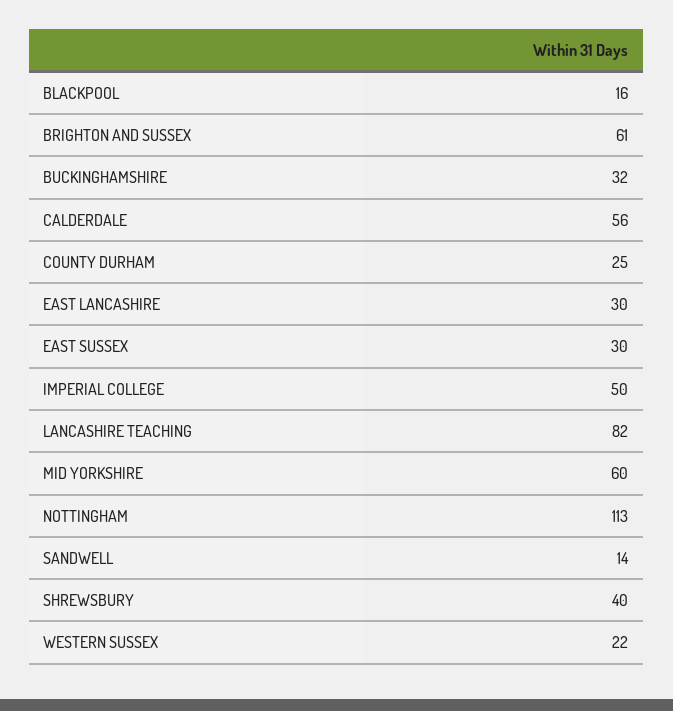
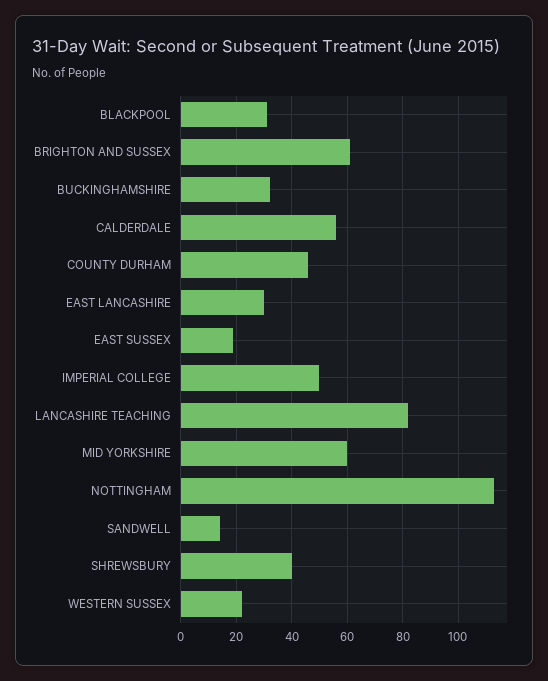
BLACKPOOL: 16 -> 30
COUNTY DURHAM: 25 -> 45
EAST SUSSEX: 30 -> 20

